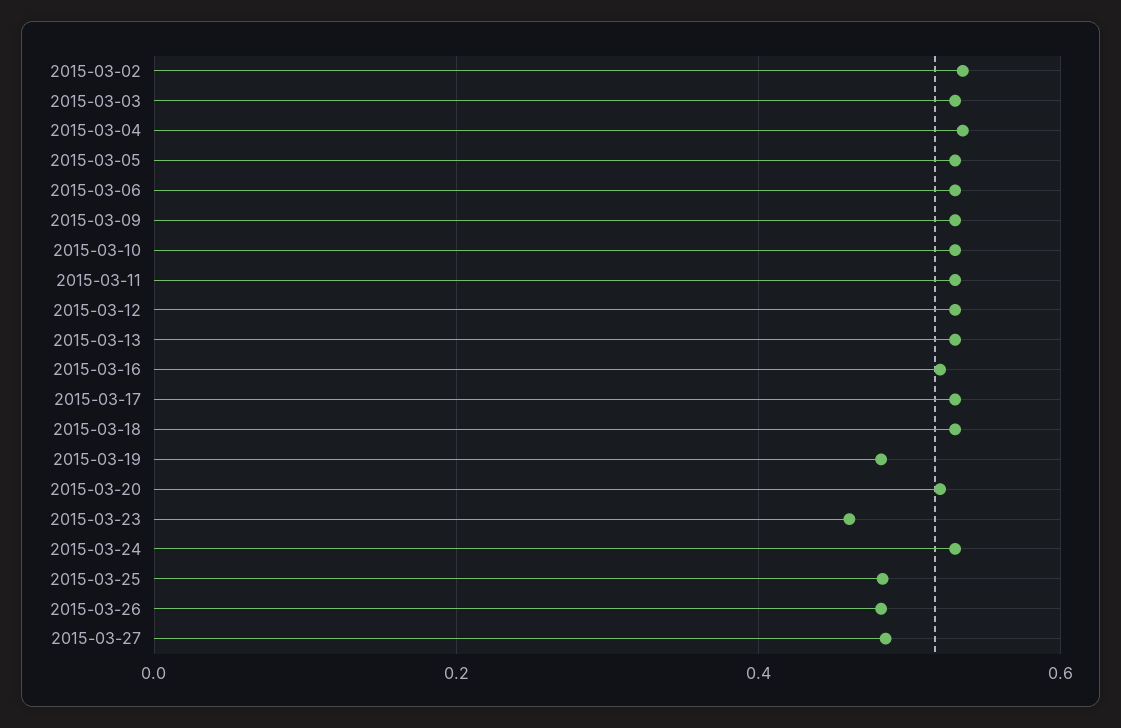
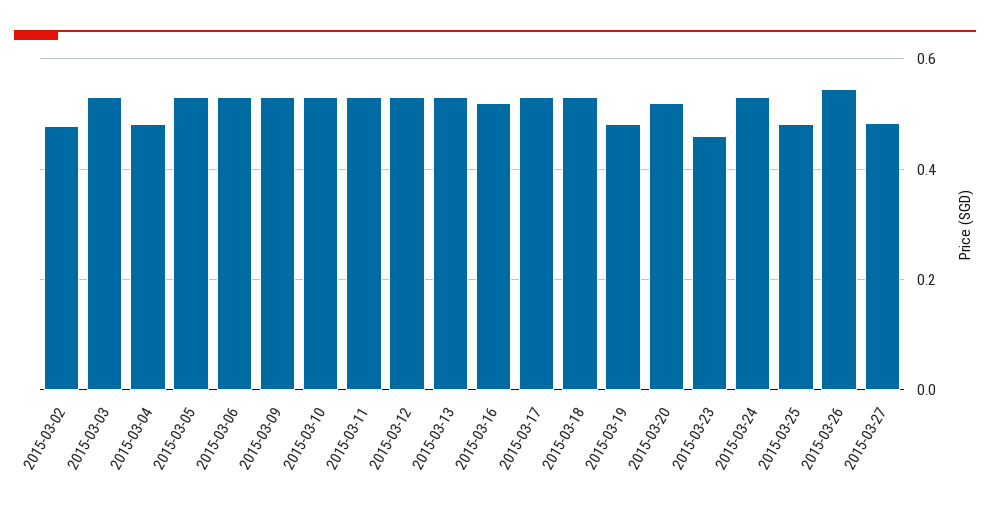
2015-03-02: 0.54 -> 0.48
2015-03-04: 0.54 -> 0.48
2015-03-26: 0.48 -> 0.54

